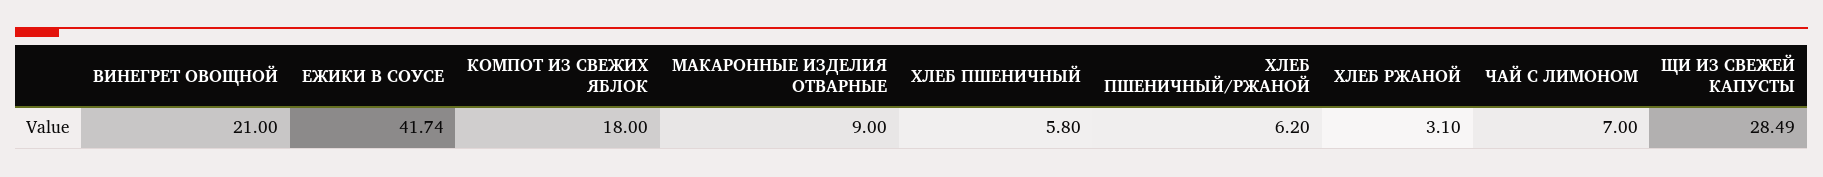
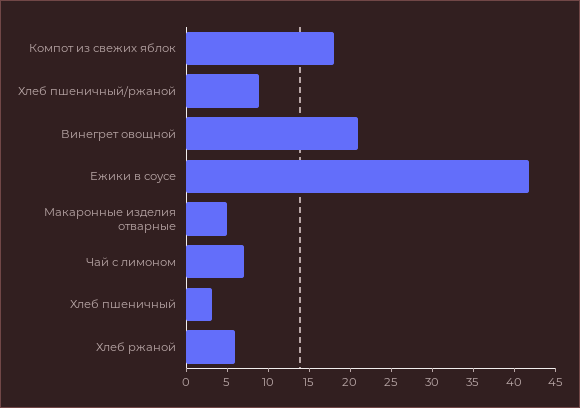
МАКАРОННЫЕ ИЗДЕЛИЯ ОТВАРНЫЕ: 9 -> 5
ХЛЕБ ПШЕНИЧНЫЙ: 5.8 -> 3
ХЛЕБ ПШЕНИЧНЫЙ/РЖАНОЙ: 6.2 -> 9
ХЛЕБ РЖАНОЙ: 3.1 -> 6
ЩИ ИЗ СВЕЖЕЙ КАПУСТЫ: 28.49 -> none

